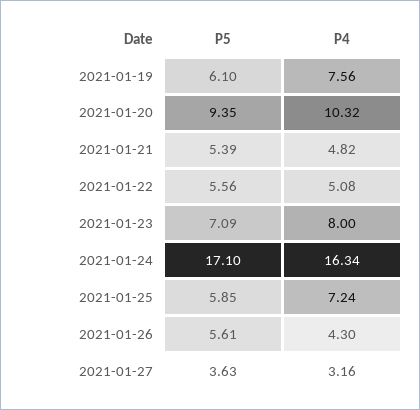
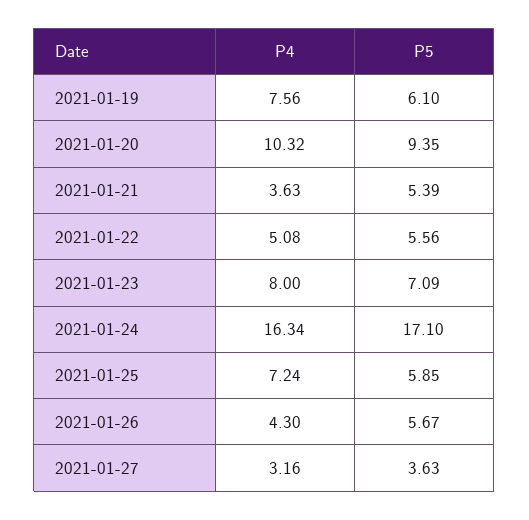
P4, 2021-01-21: 4.82 -> 3.63
P5, 2021-01-26: 5.61 -> 5.67

